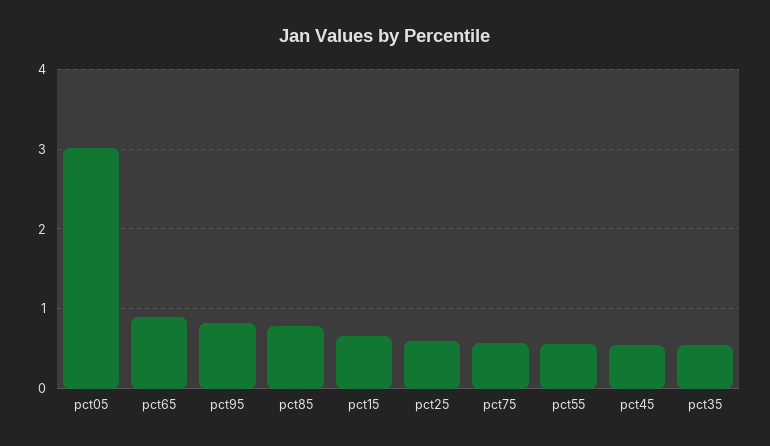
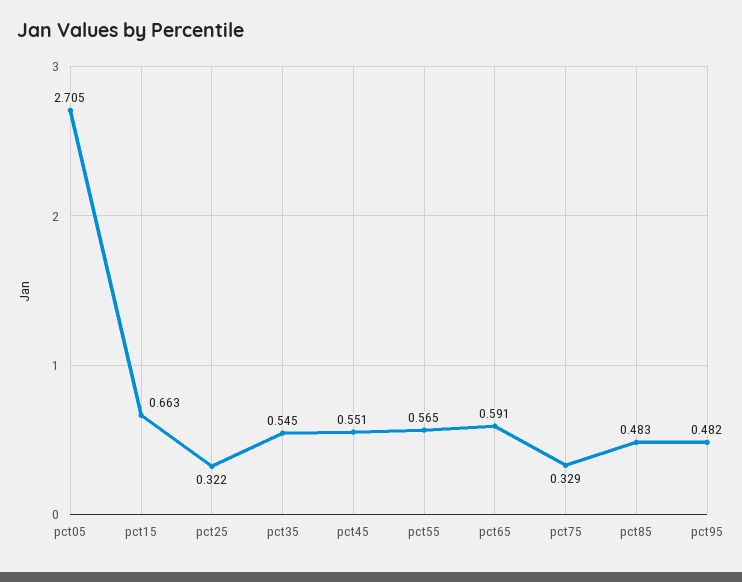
pct05: 3 -> 2.705
pct65: 0.9 -> 0.591
pct95: 0.8 -> 0.482
pct85: 0.8 -> 0.483
pct25: 0.6 -> 0.322
pct75: 0.6 -> 0.329

